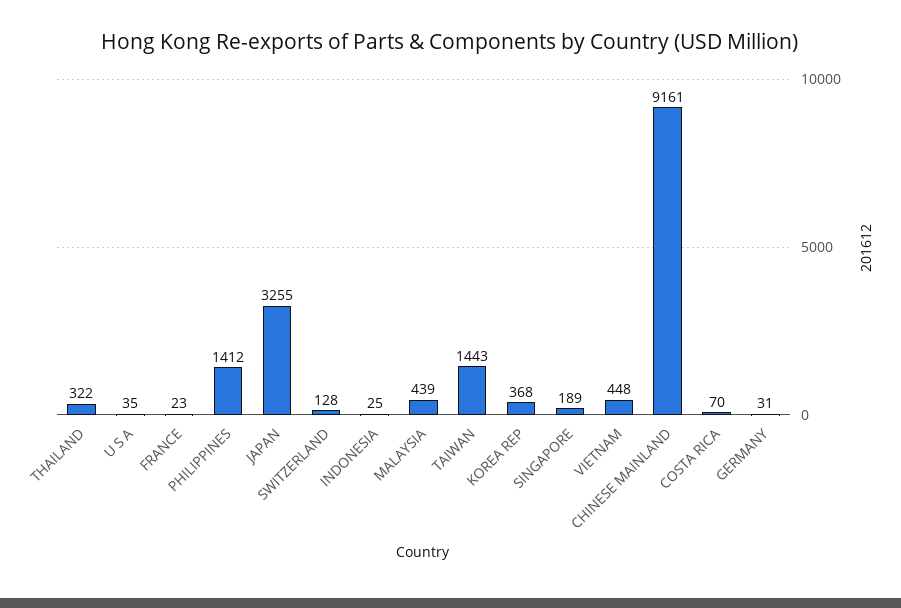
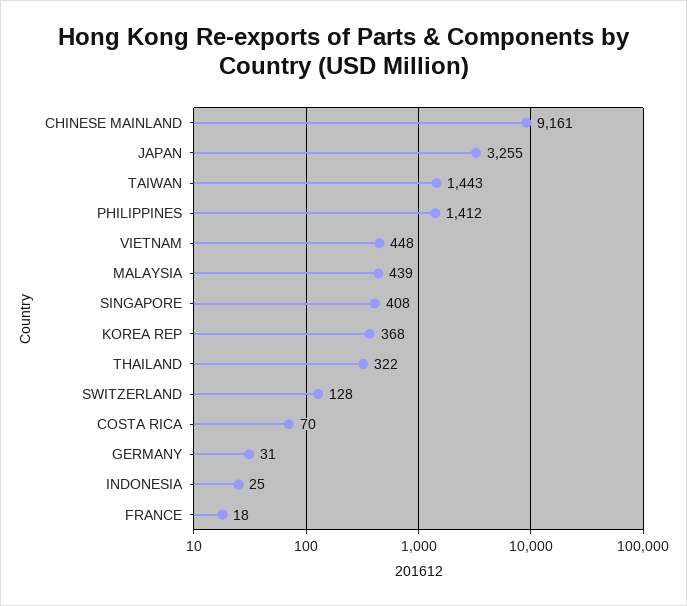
U S A: 35 -> none
FRANCE: 23 -> 18
SINGAPORE: 189 -> 408

